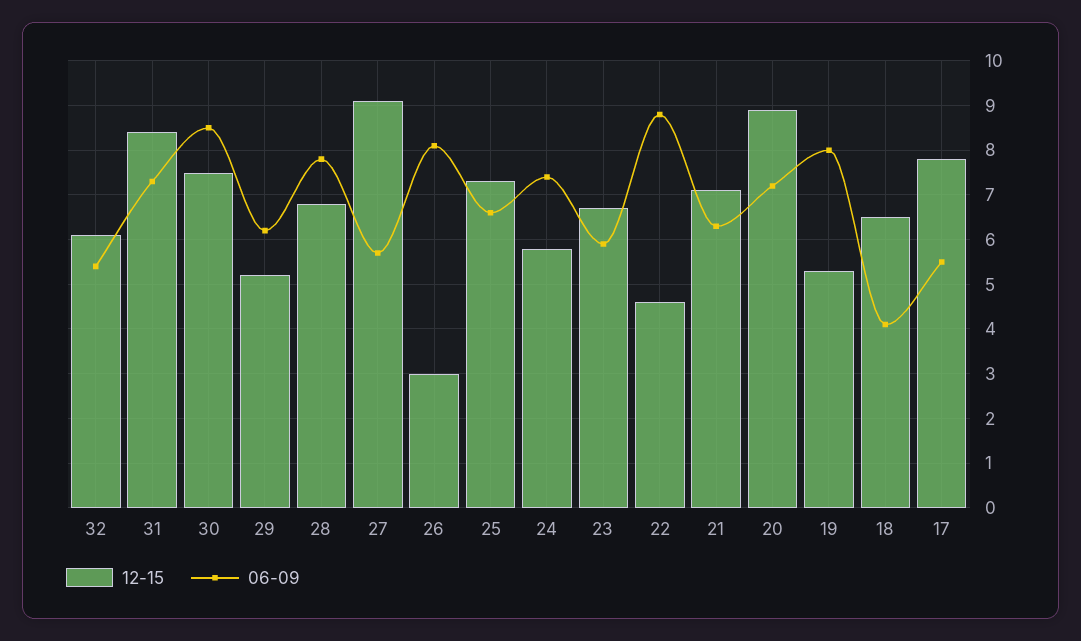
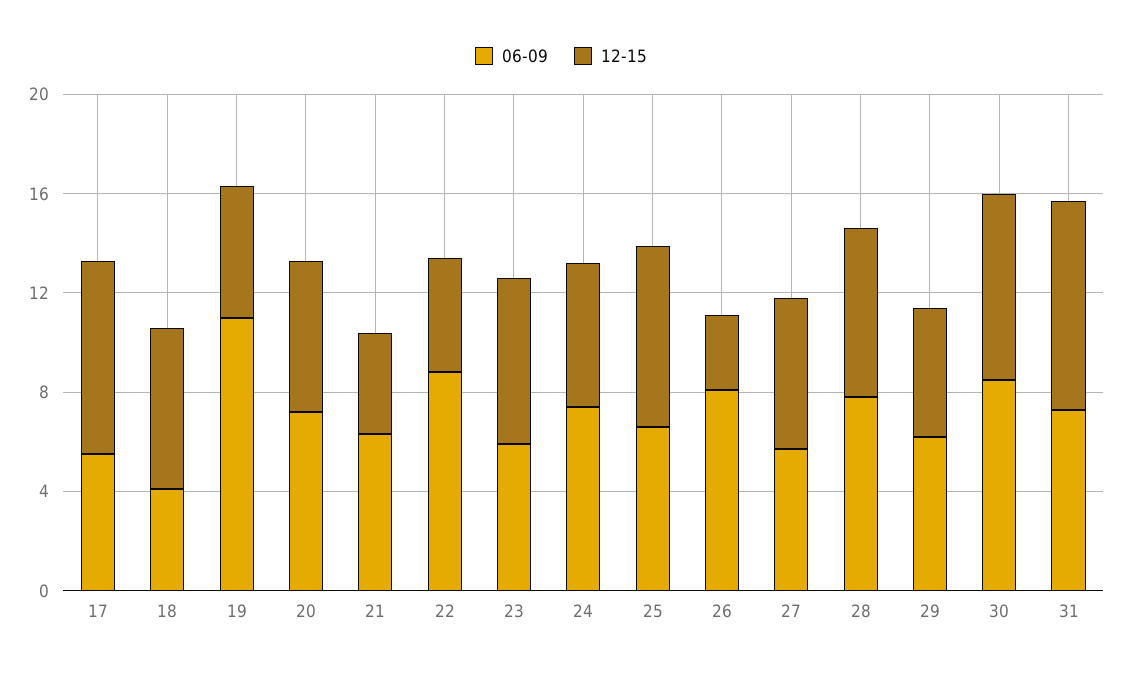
12-15, 32: 6 -> none
06-09, 32: 5.5 -> none
12-15, 27: 9 -> 6
12-15, 21: 7 -> 4
12-15, 20: 9 -> 6
06-09, 19: 8 -> 11

